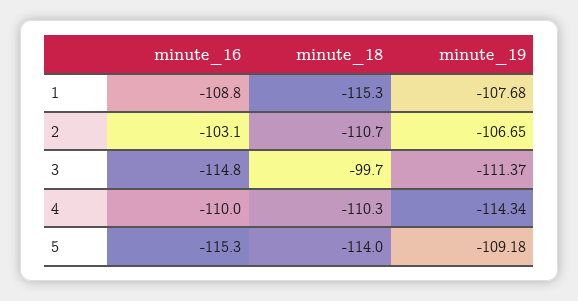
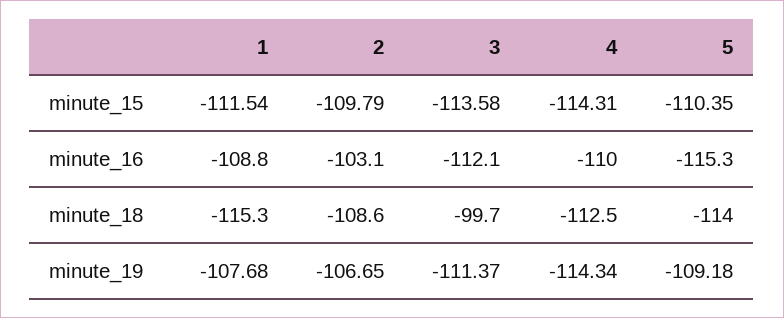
minute_18, 2: -110.7 -> -108.6
minute_16, 3: -114.8 -> -112.1
minute_18, 4: -110.3 -> -112.5
minute_15, 1: none -> -111.54
minute_15, 2: none -> -109.79
minute_15, 3: none -> -113.58
minute_15, 4: none -> -114.31
minute_15, 5: none -> -110.35

